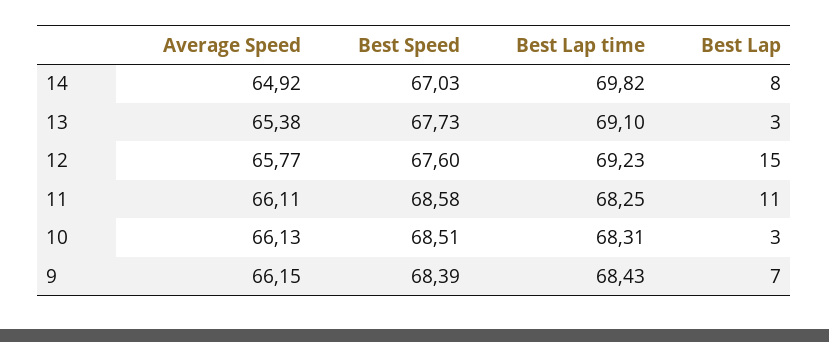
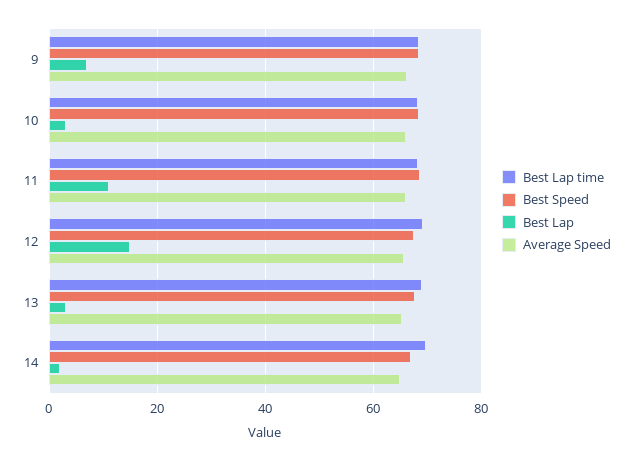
Best Lap, 14: 8 -> 2

